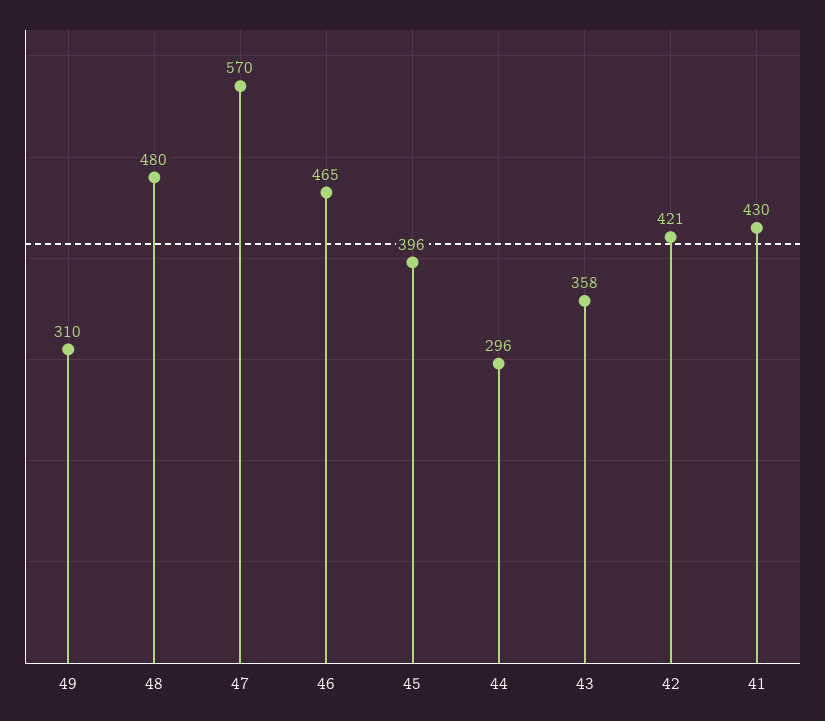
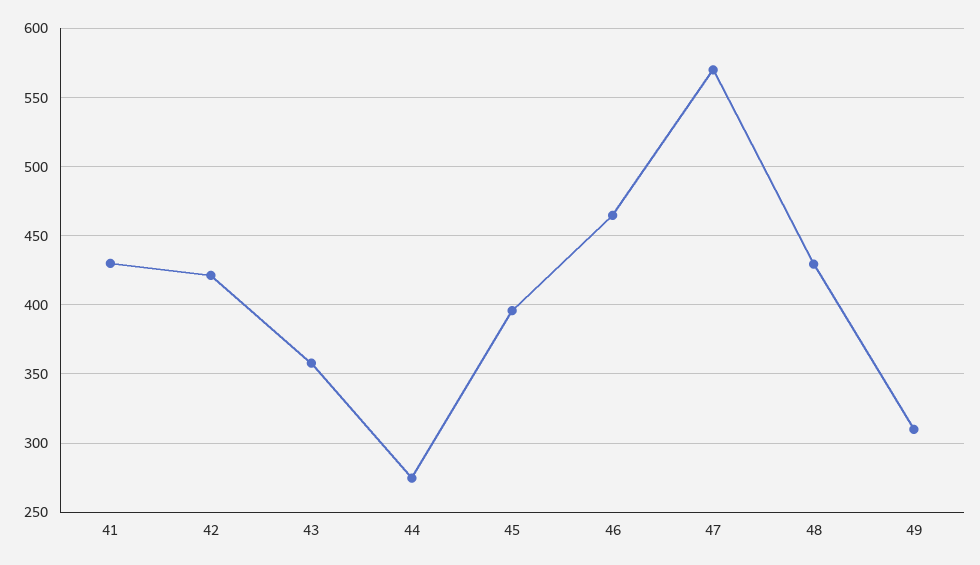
48: 480 -> 430
44: 296 -> 275

